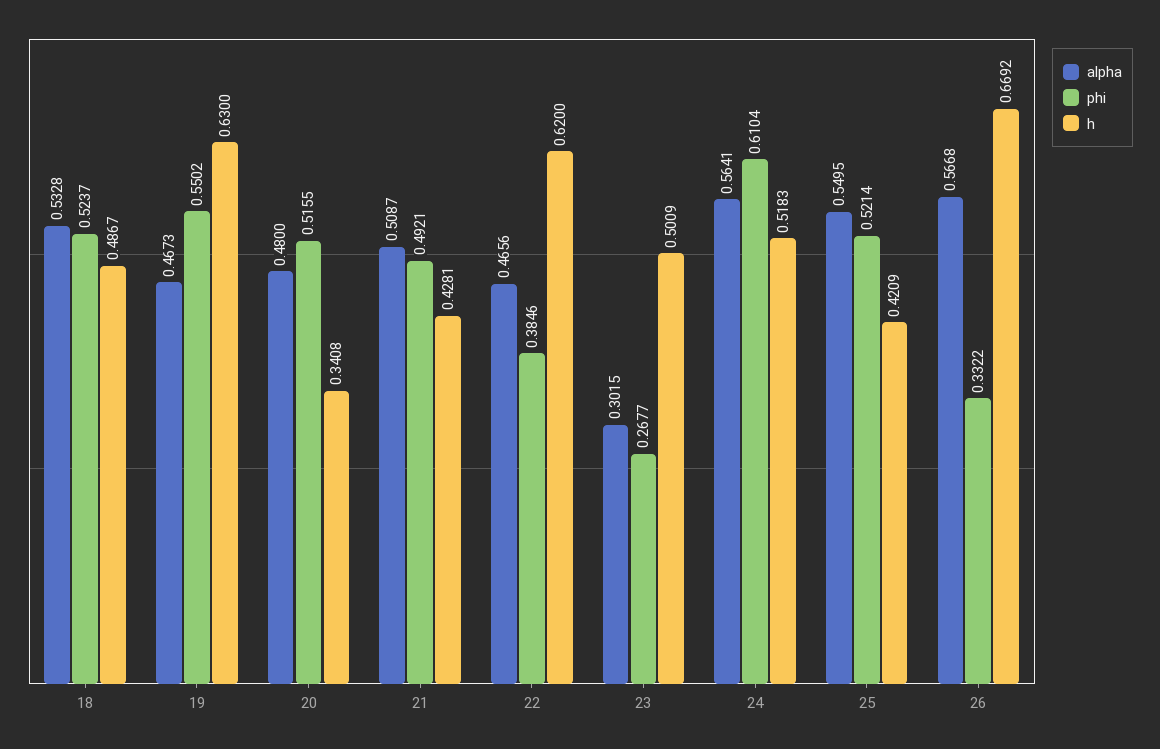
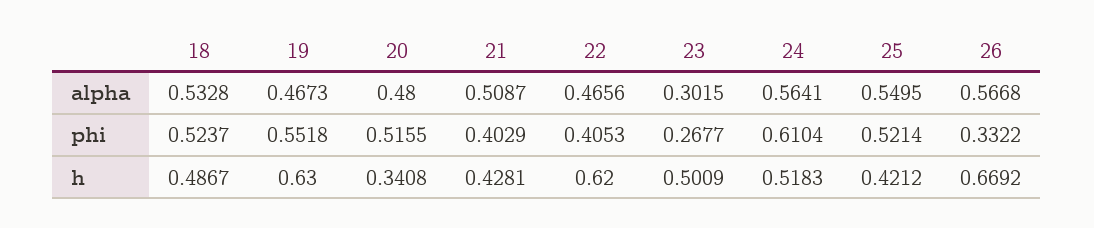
phi, 19: 0.5502 -> 0.5518
phi, 21: 0.4921 -> 0.4029
phi, 22: 0.3846 -> 0.4053
h, 25: 0.4209 -> 0.4212

